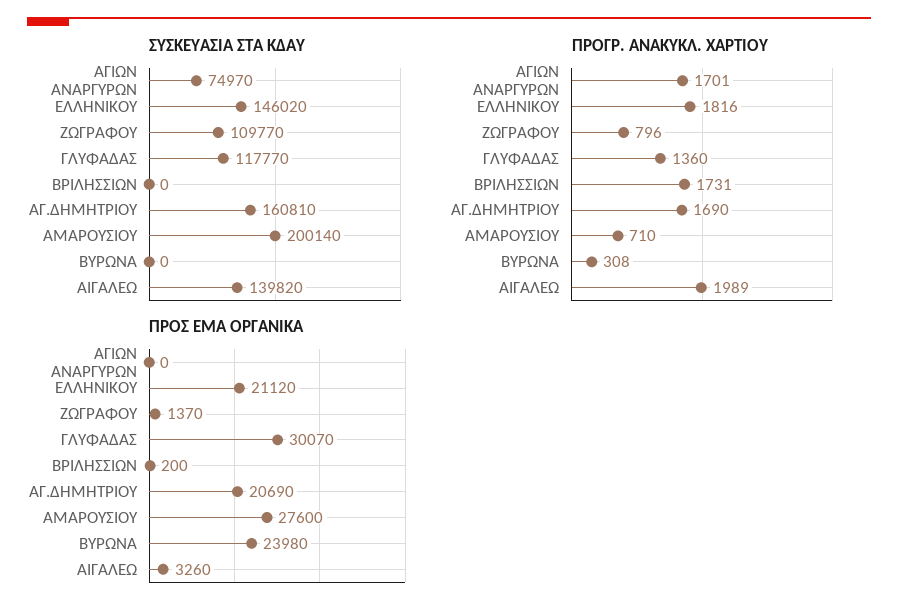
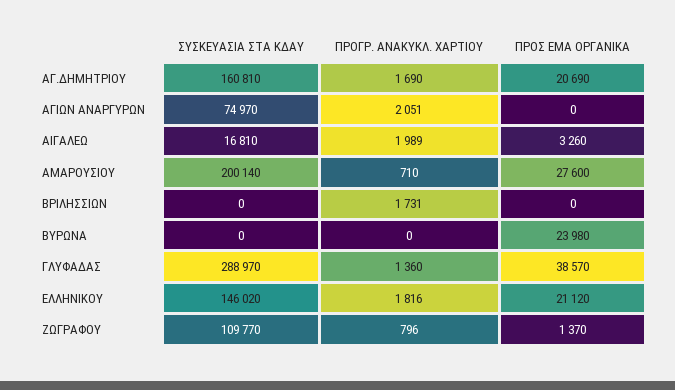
ΣΥΣΚΕΥΑΣΙΑ ΣΤΑ ΚΔΑΥ, ΓΛΥΦΑΔΑΣ: 117770 -> 288970
ΣΥΣΚΕΥΑΣΙΑ ΣΤΑ ΚΔΑΥ, ΑΙΓΑΛΕΩ: 139820 -> 16810
ΠΡΟΓΡ. ΑΝΑΚΥΚΛ. ΧΑΡΤΙΟΥ, ΑΓΙΩΝ ΑΝΑΡΓΥΡΩΝ: 1701 -> 2051
ΠΡΟΓΡ. ΑΝΑΚΥΚΛ. ΧΑΡΤΙΟΥ, ΒΥΡΩΝΑ: 308 -> 0
ΠΡΟΣ ΕΜΑ ΟΡΓΑΝΙΚΑ, ΓΛΥΦΑΔΑΣ: 30070 -> 38570
ΠΡΟΣ ΕΜΑ ΟΡΓΑΝΙΚΑ, ΒΡΙΛΗΣΣΙΩΝ: 200 -> 0

